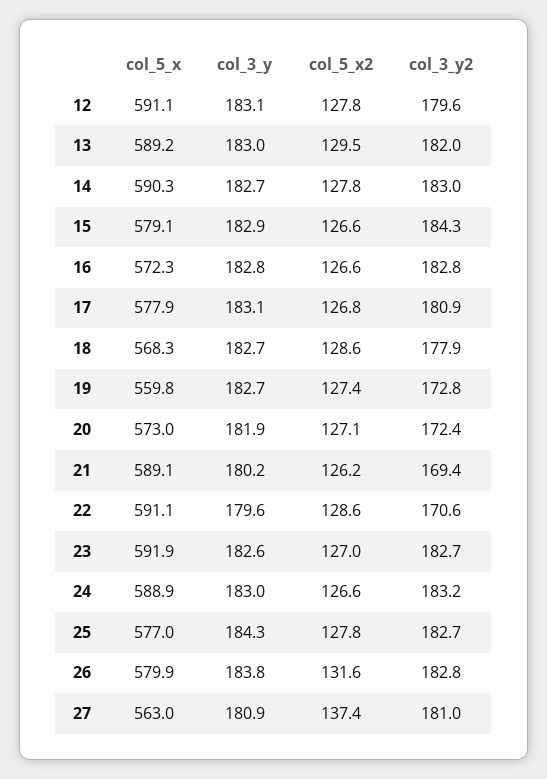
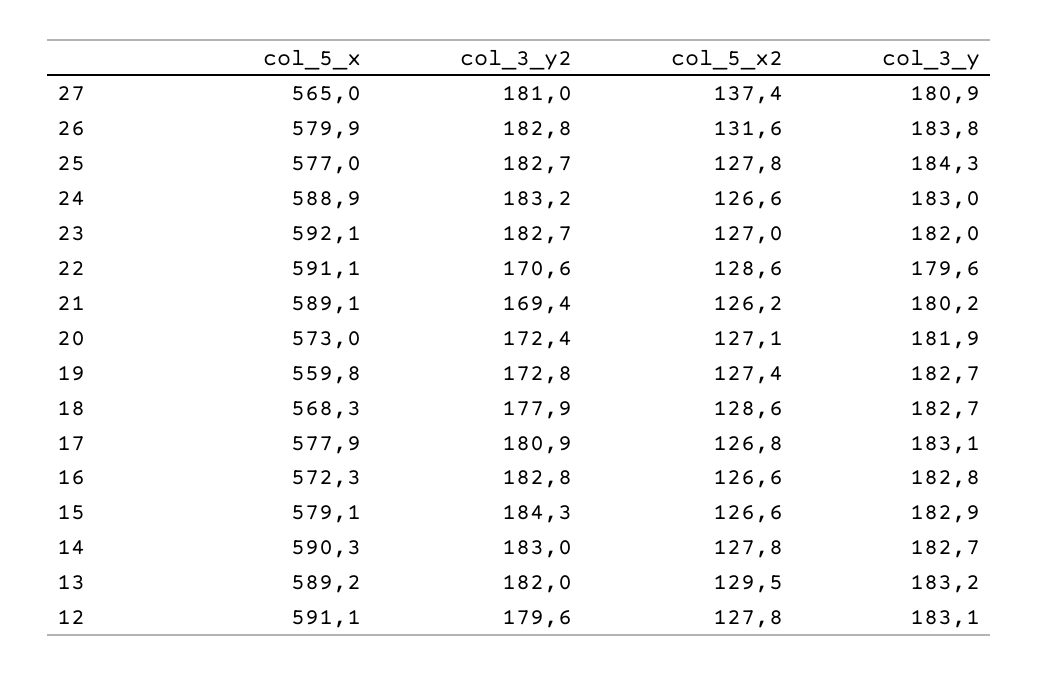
col_3_y, 13: 183 -> 183.2
col_5_x, 23: 591.9 -> 592.1
col_3_y, 23: 182.6 -> 182
col_5_x, 27: 563 -> 565

